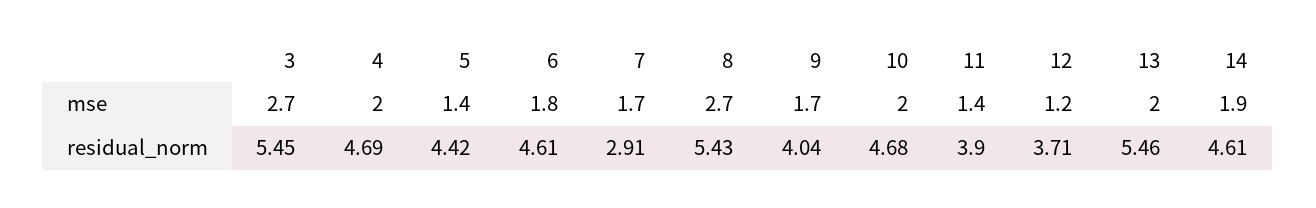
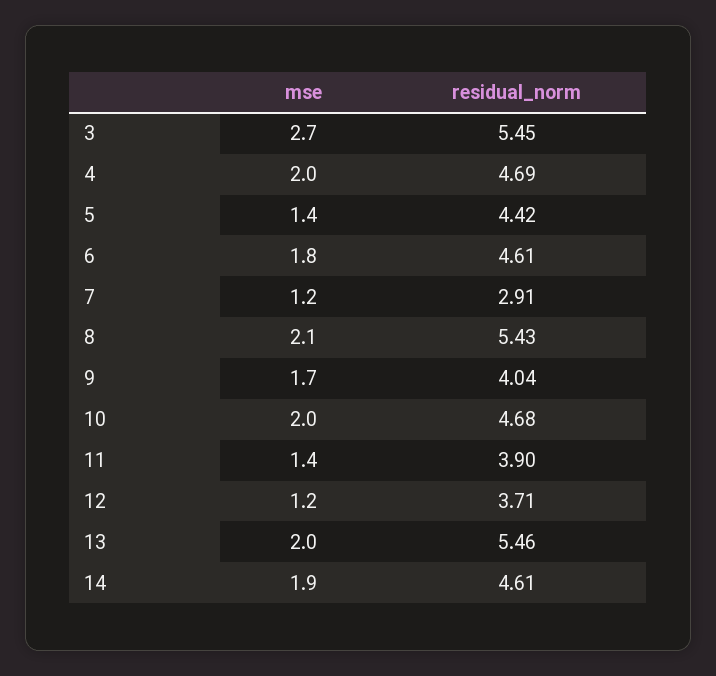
7, mse: 1.7 -> 1.2
8, mse: 2.7 -> 2.1

